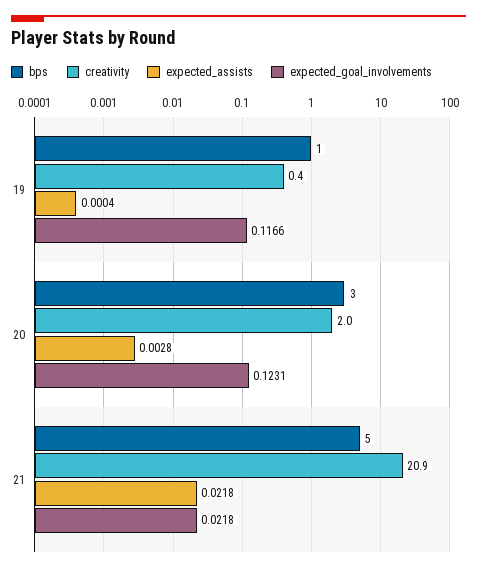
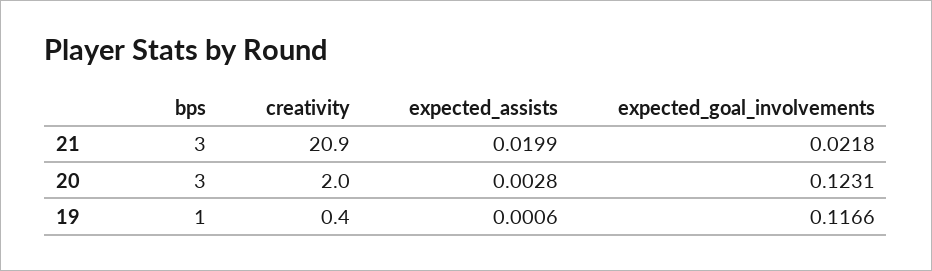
expected_assists, 19: 0.0004 -> 0.0006
bps, 21: 5 -> 3
expected_assists, 21: 0.0218 -> 0.0199

